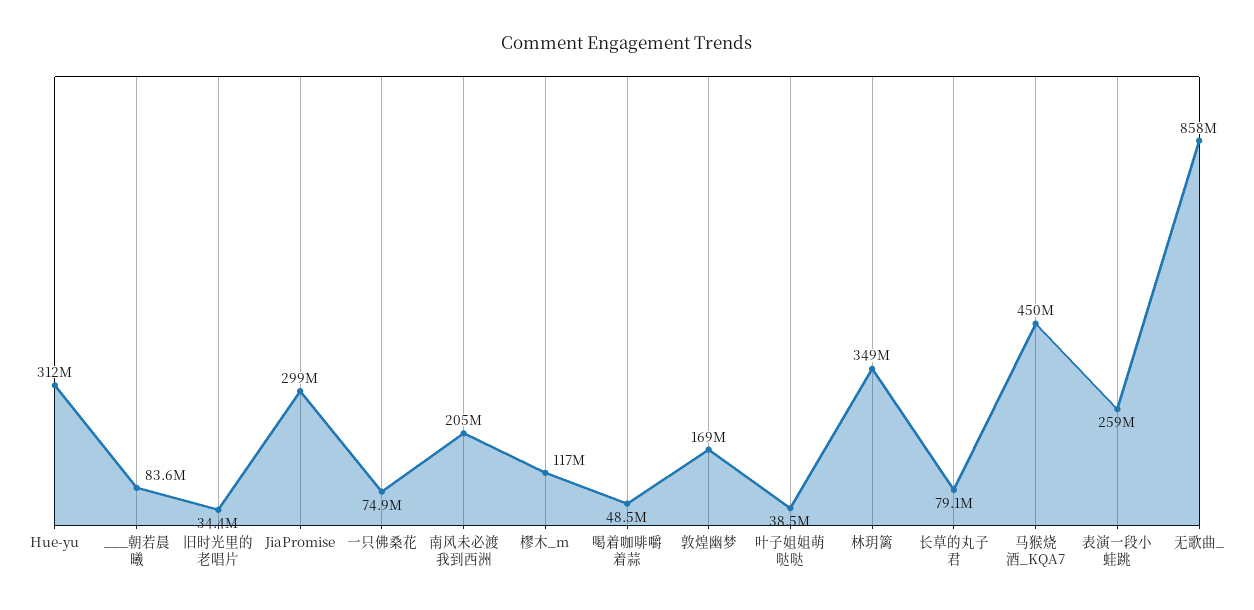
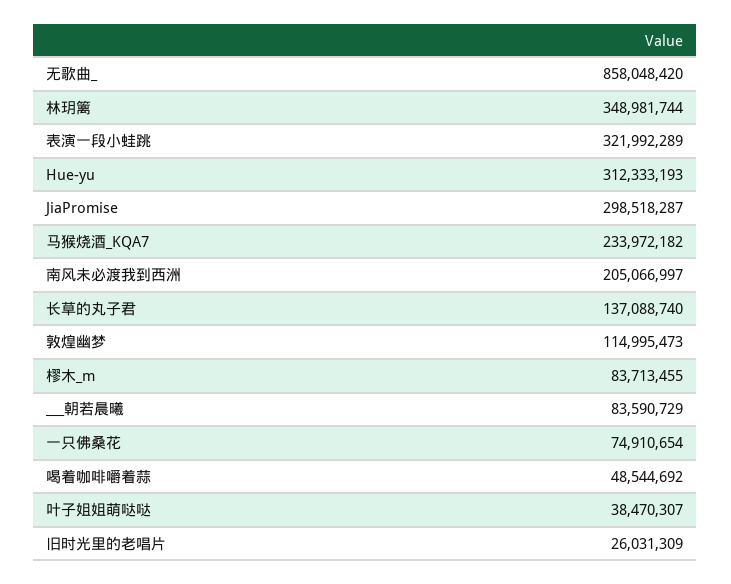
旧时光里的老唱片: 34400000 -> 26031309
樛木_m: 117000000 -> 83713455
敦煌幽梦: 169000000 -> 114995473
长草的丸子君: 79100000 -> 137088740
马猴烧酒_KQA7: 450000000 -> 233972182
表演一段小蛙跳: 259000000 -> 321992289

